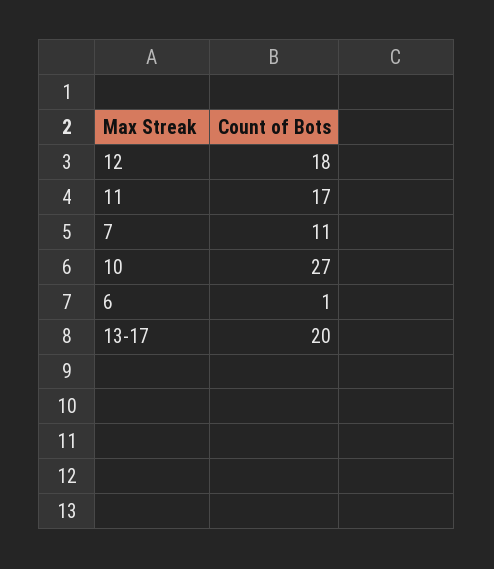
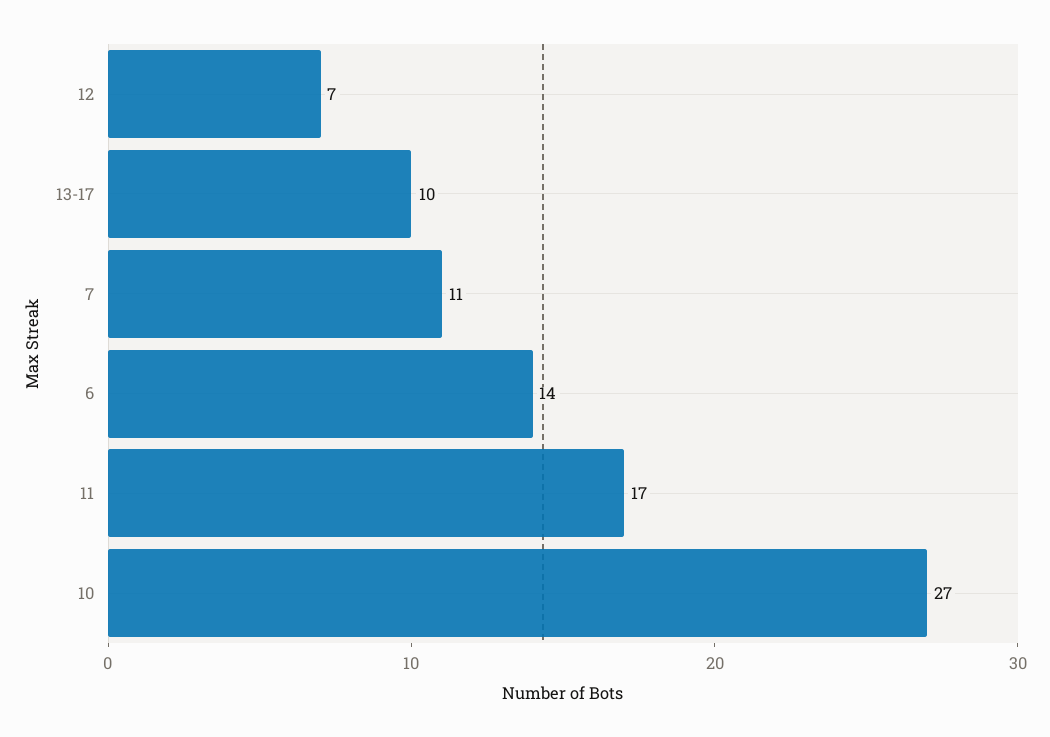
12: 18 -> 7
6: 1 -> 14
13-17: 20 -> 10

